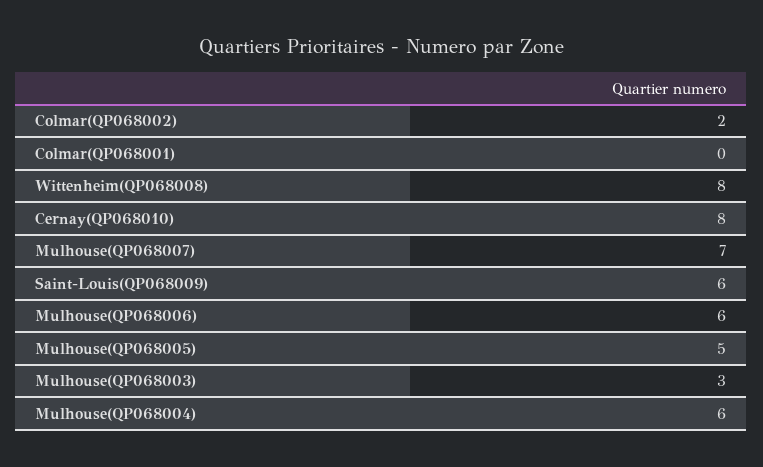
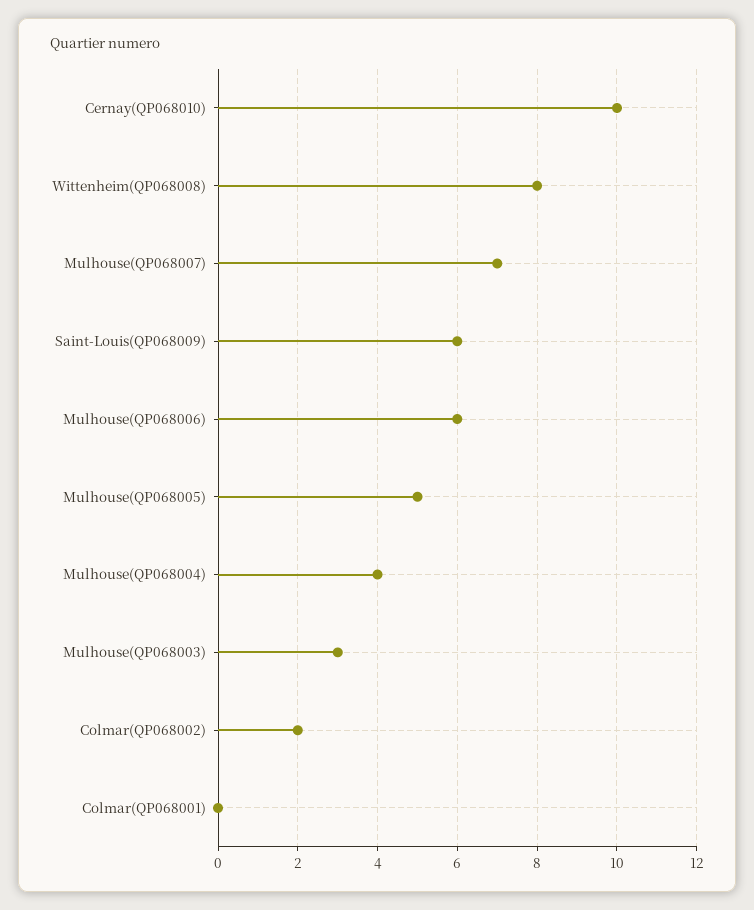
Cernay(QP068010): 8 -> 10
Mulhouse(QP068004): 6 -> 4

